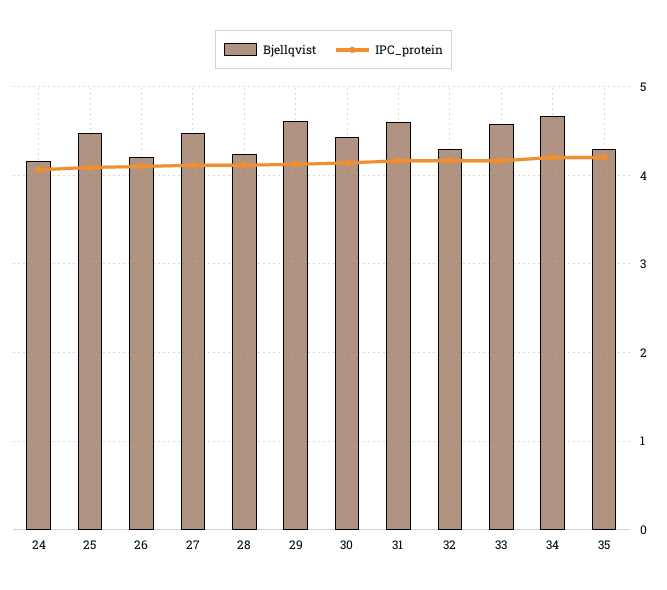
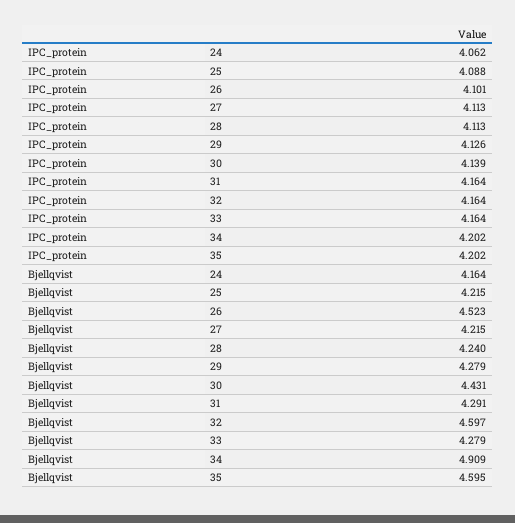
Bjellqvist, 25: 4.5 -> 4.215
Bjellqvist, 26: 4.2 -> 4.523
Bjellqvist, 27: 4.5 -> 4.215
Bjellqvist, 29: 4.6 -> 4.279
Bjellqvist, 31: 4.6 -> 4.291
Bjellqvist, 32: 4.3 -> 4.597
Bjellqvist, 33: 4.6 -> 4.279
Bjellqvist, 34: 4.7 -> 4.909
Bjellqvist, 35: 4.3 -> 4.595

